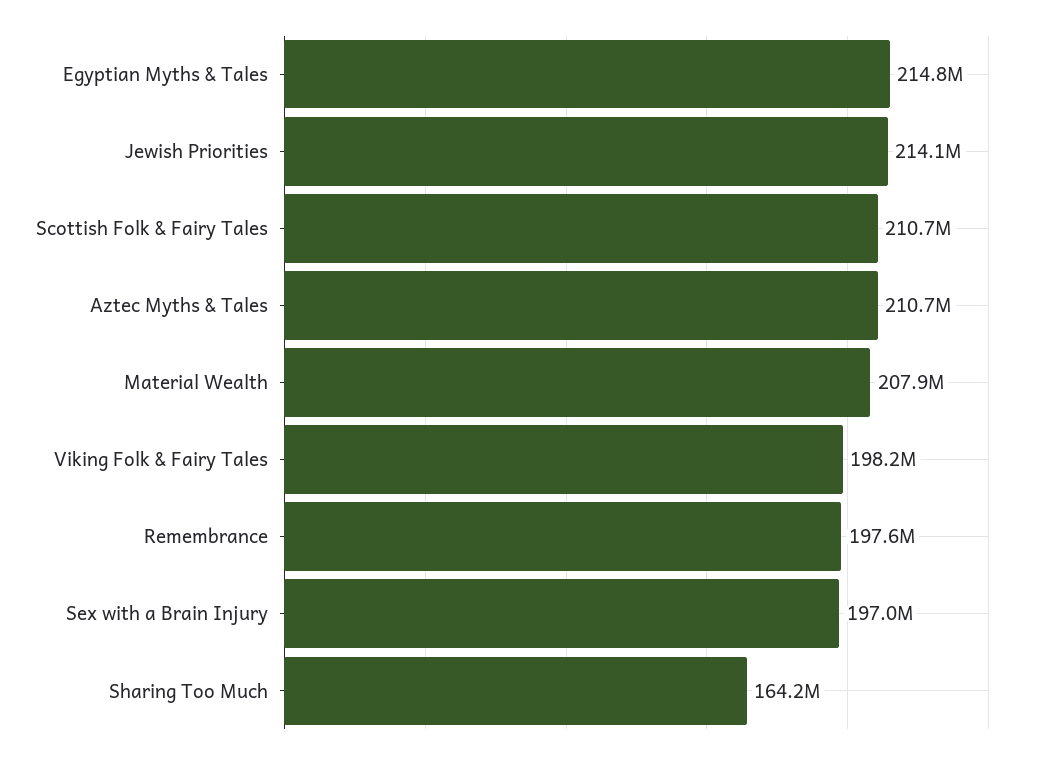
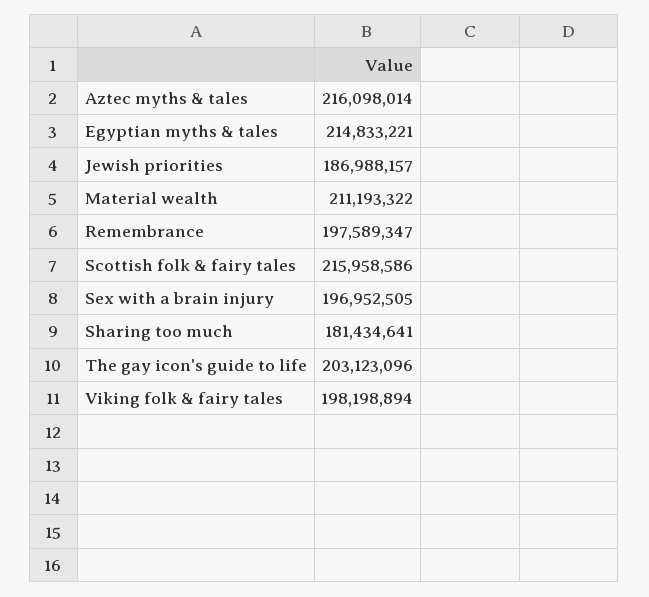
Jewish Priorities: 214100000 -> 186988157
Scottish Folk & Fairy Tales: 210700000 -> 215958586
Aztec Myths & Tales: 210700000 -> 216098014
Material Wealth: 207900000 -> 211193322
Sharing Too Much: 164200000 -> 181434641
The gay icon's guide to life: none -> 203123096

